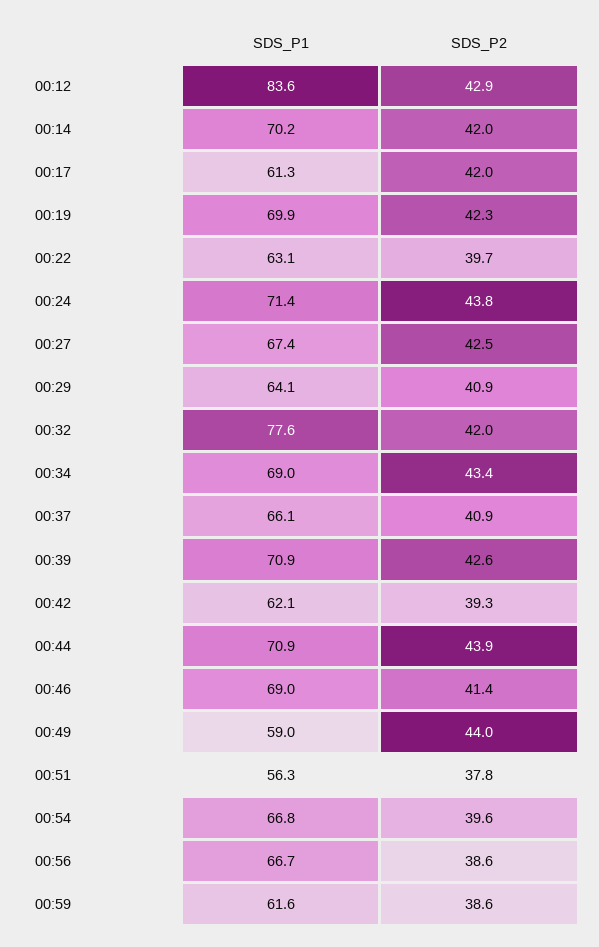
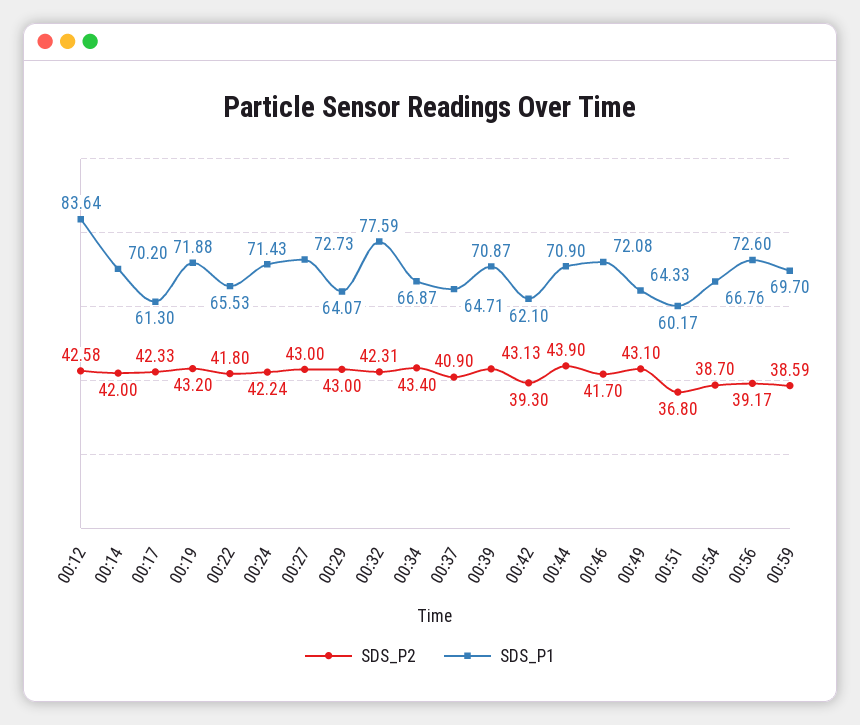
SDS_P2, 00:12: 42.9 -> 42.58
SDS_P2, 00:17: 42 -> 42.33
SDS_P1, 00:19: 69.9 -> 71.88
SDS_P2, 00:19: 42.3 -> 43.2
SDS_P1, 00:22: 63.1 -> 65.53
SDS_P2, 00:22: 39.7 -> 41.8
SDS_P2, 00:24: 43.8 -> 42.24
SDS_P1, 00:27: 67.4 -> 72.73
SDS_P2, 00:27: 42.5 -> 43
SDS_P2, 00:29: 40.9 -> 43
SDS_P2, 00:32: 42 -> 42.31
SDS_P1, 00:34: 69 -> 66.87
SDS_P1, 00:37: 66.1 -> 64.71
SDS_P2, 00:39: 42.6 -> 43.13
SDS_P1, 00:46: 69 -> 72.08
SDS_P2, 00:46: 41.4 -> 41.7
SDS_P1, 00:49: 59 -> 64.33
SDS_P2, 00:49: 44 -> 43.1
SDS_P1, 00:51: 56.3 -> 60.17
SDS_P2, 00:51: 37.8 -> 36.8
SDS_P2, 00:54: 39.6 -> 38.7
SDS_P1, 00:56: 66.7 -> 72.6
SDS_P2, 00:56: 38.6 -> 39.17
SDS_P1, 00:59: 61.6 -> 69.7

